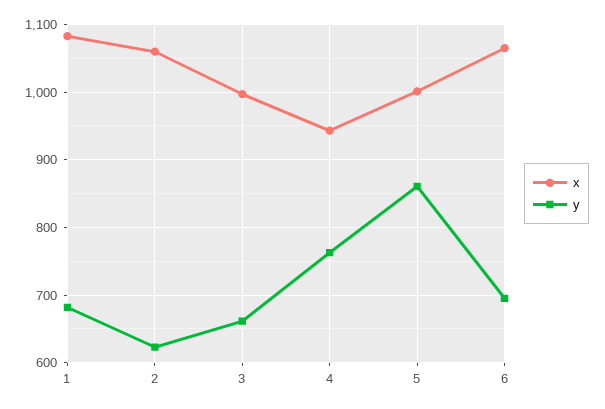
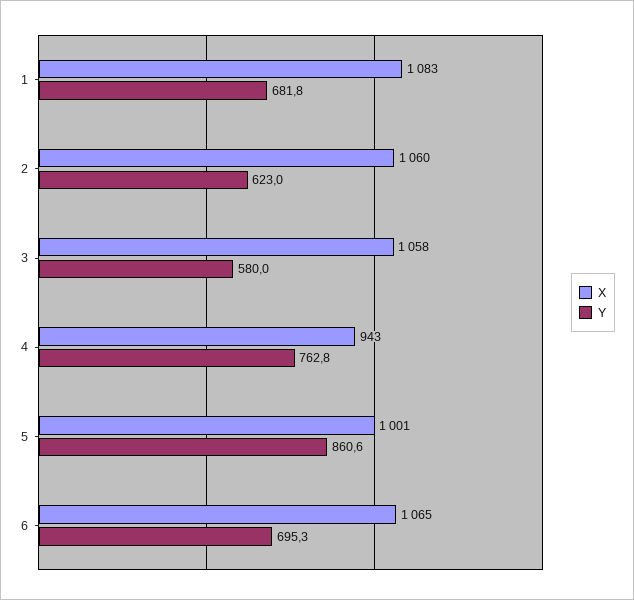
x, 3: 1000 -> 1058
y, 3: 660 -> 580

